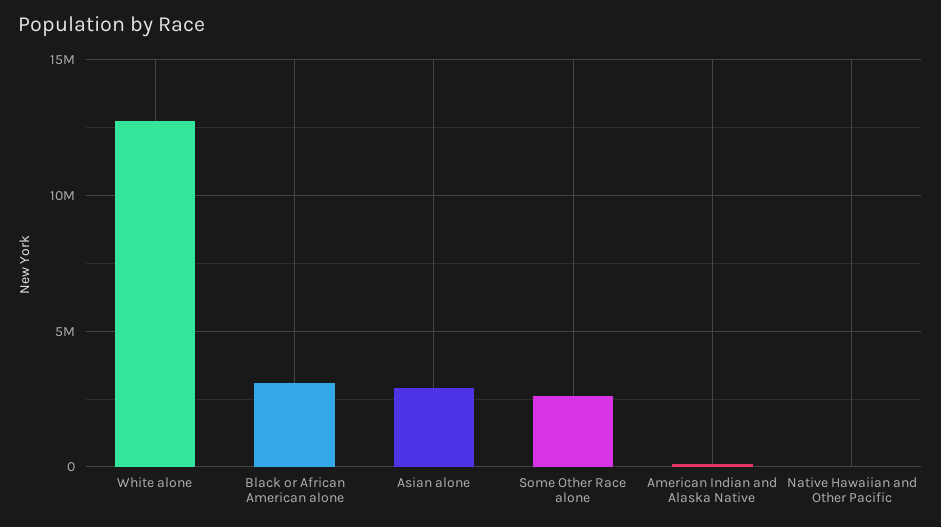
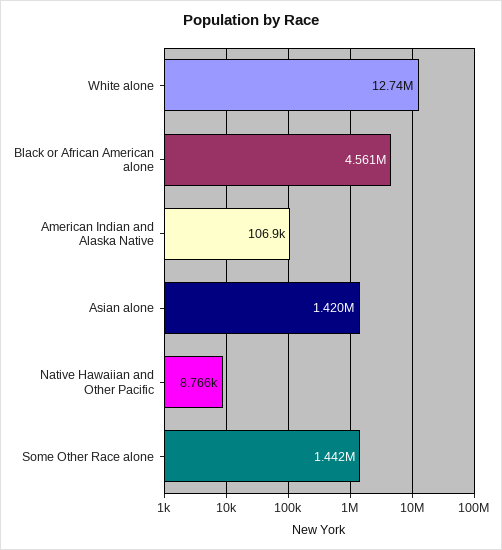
Black or African American alone: 3000000 -> 4561000
Asian alone: 3000000 -> 1420000
Some Other Race alone: 2500000 -> 1442000

